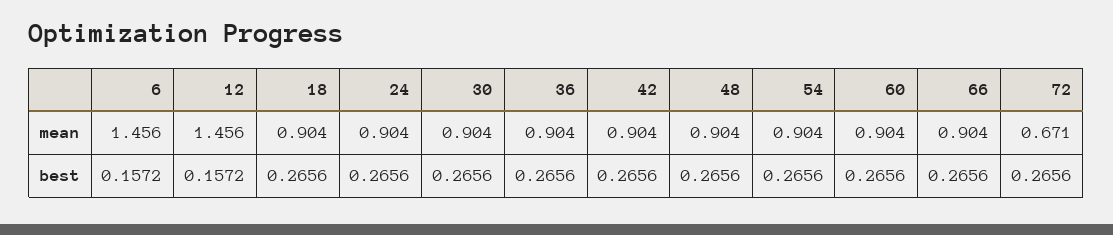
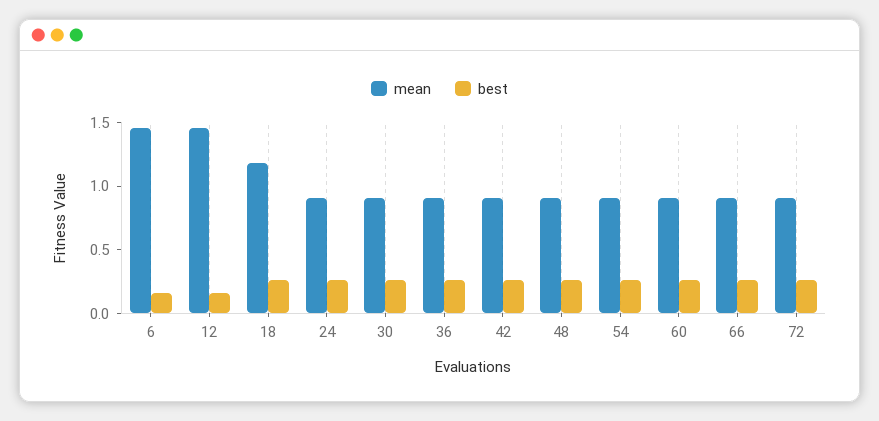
mean, 18: 0.904 -> 1.2
mean, 72: 0.671 -> 0.9

